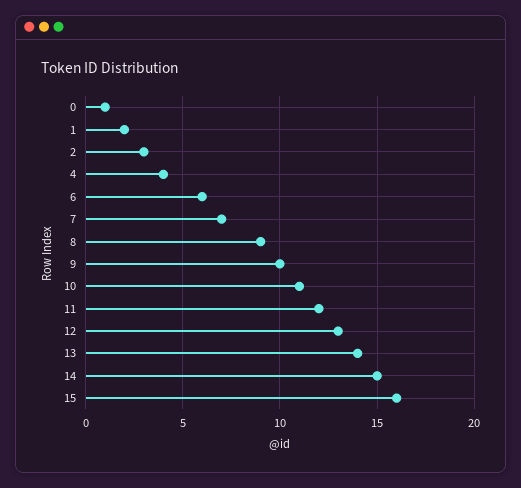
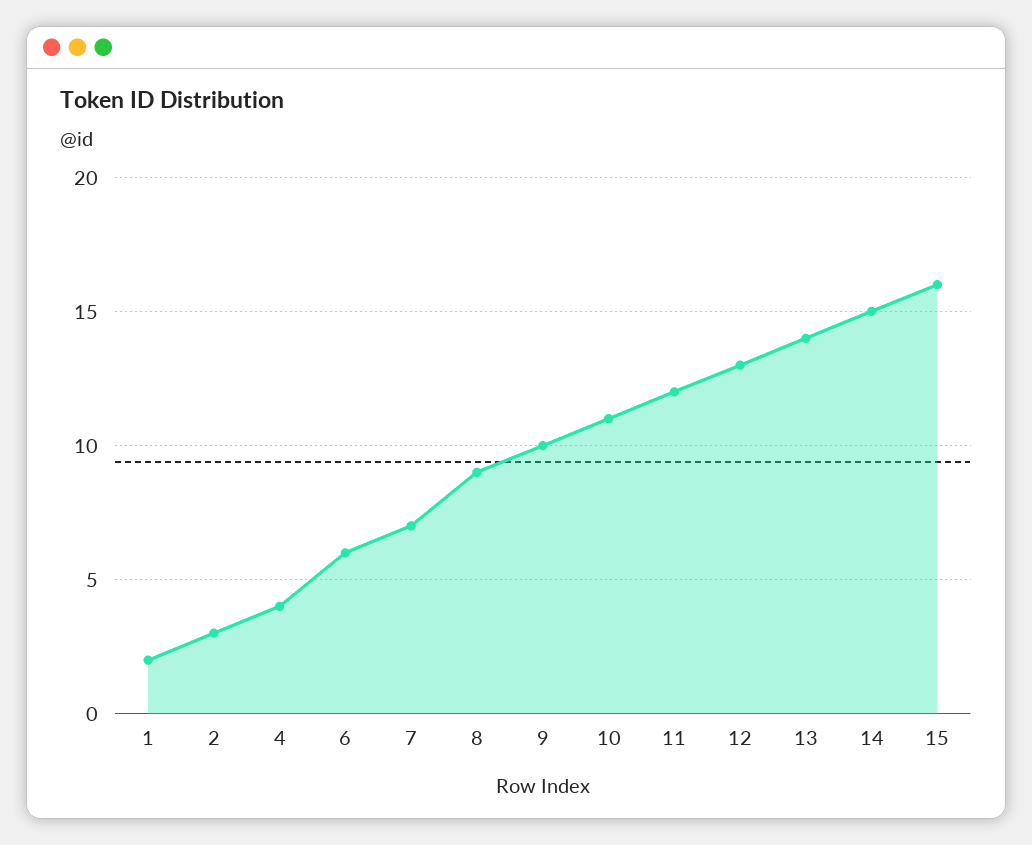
0: 1 -> none

